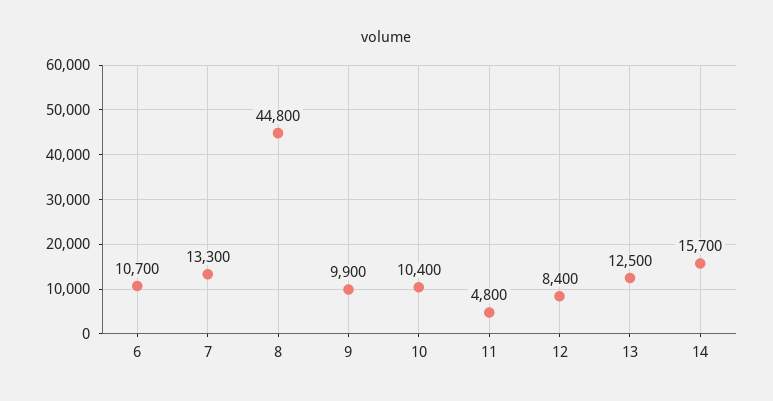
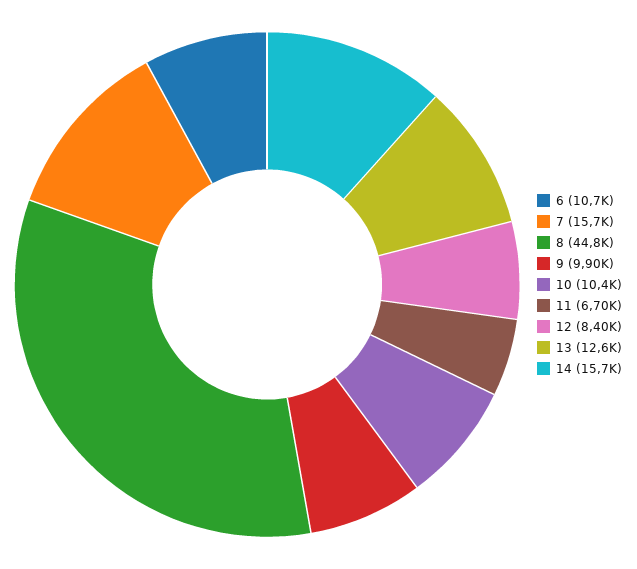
7: 13300 -> 15700
11: 4800 -> 6700
13: 12500 -> 12600

